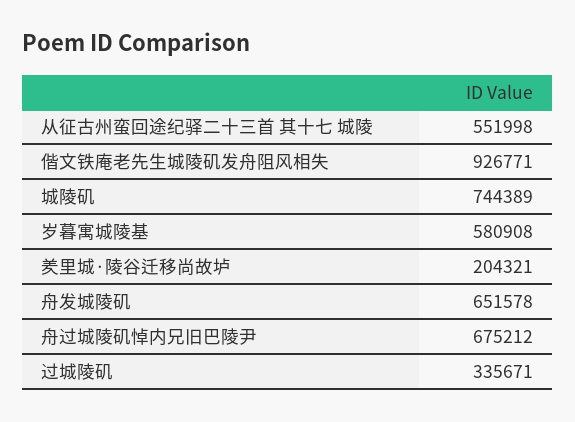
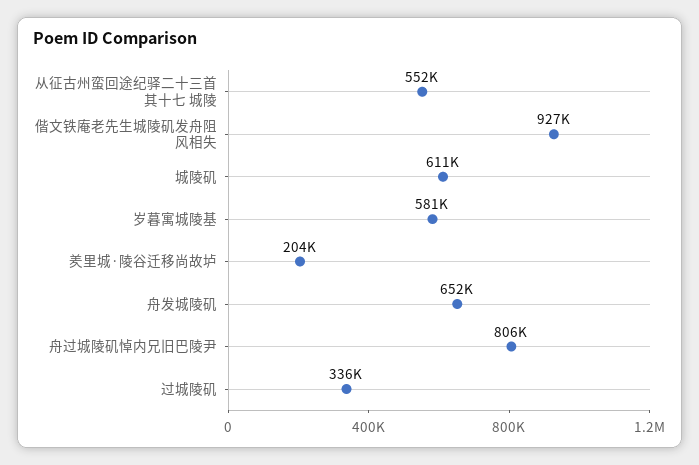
城陵矶: 744389 -> 611000
舟过城陵矶悼内兄旧巴陵尹: 675212 -> 806000

